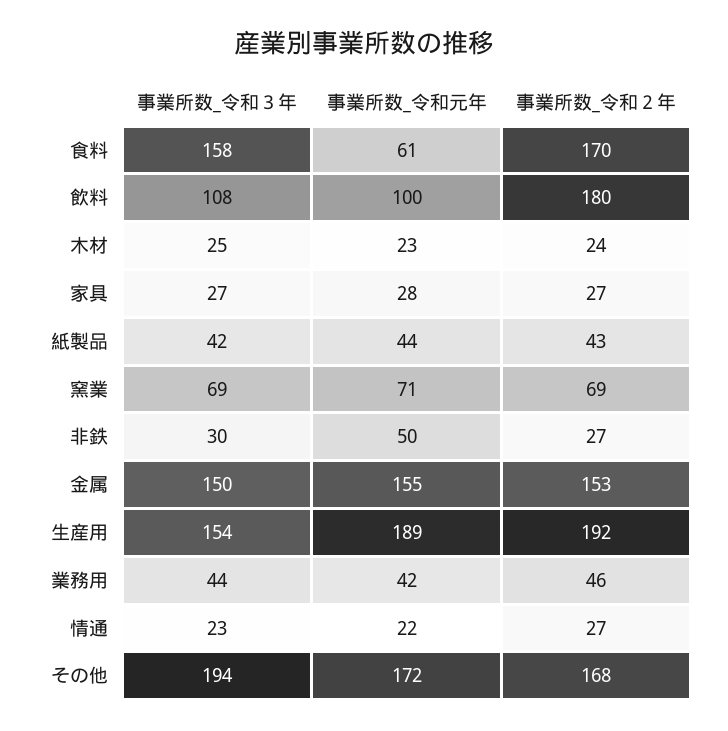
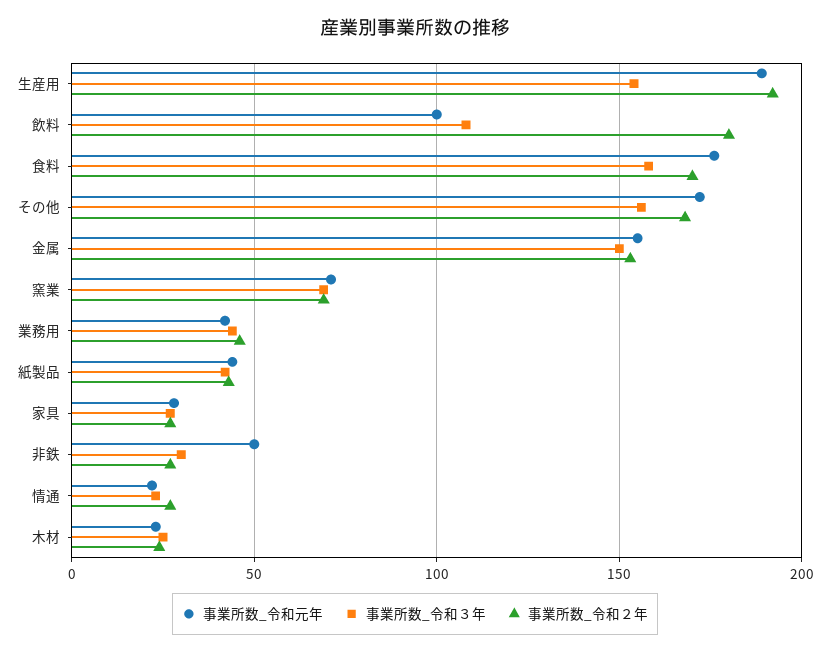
事業所数_令和元年, 食料: 61 -> 175
事業所数_令和３年, その他: 194 -> 155

